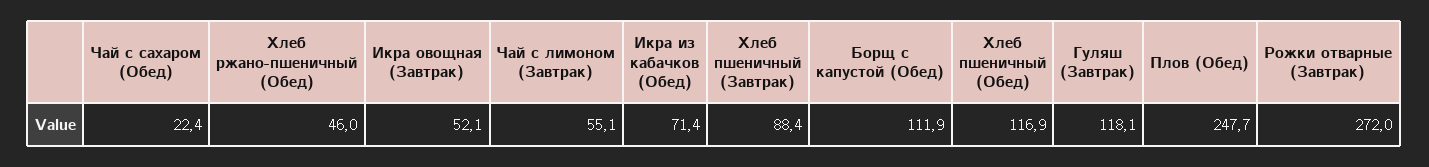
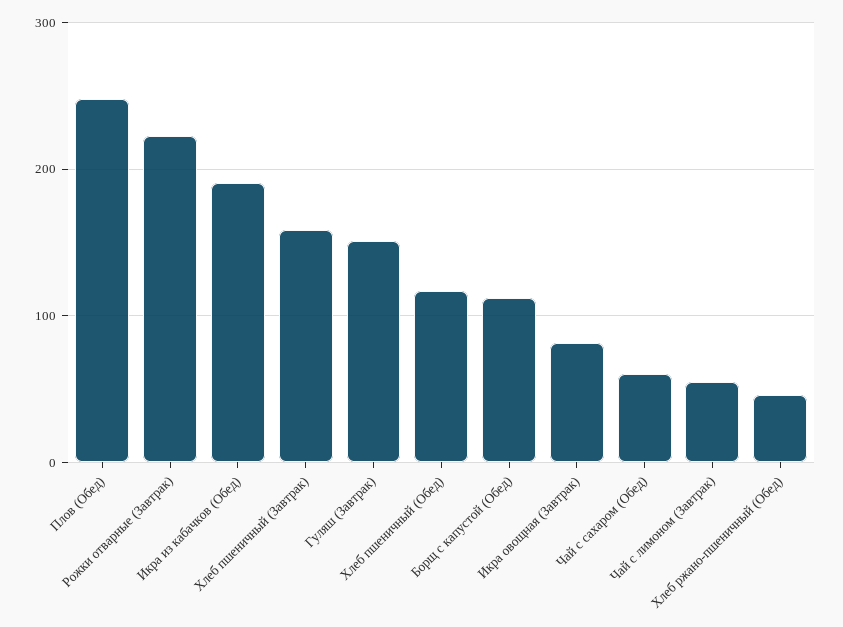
Чай с сахаром (Обед): 22.4 -> 60
Икра овощная (Завтрак): 52.1 -> 80
Икра из кабачков (Обед): 71.4 -> 190
Хлеб пшеничный (Завтрак): 88.4 -> 160
Гуляш (Завтрак): 118.1 -> 150
Рожки отварные (Завтрак): 272 -> 220

